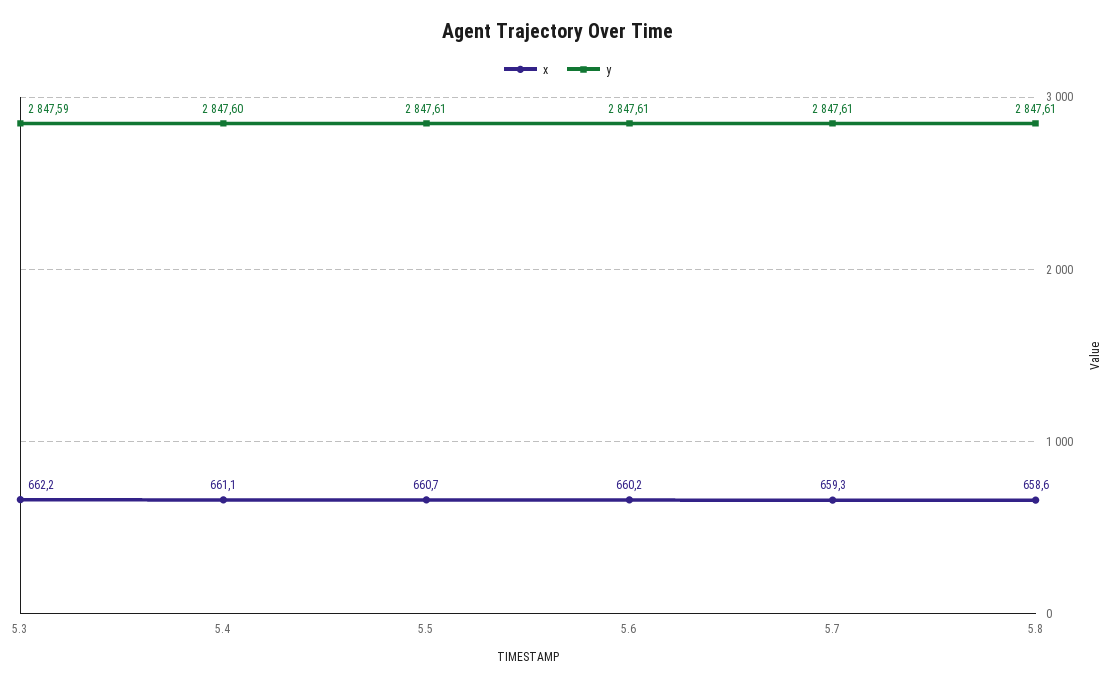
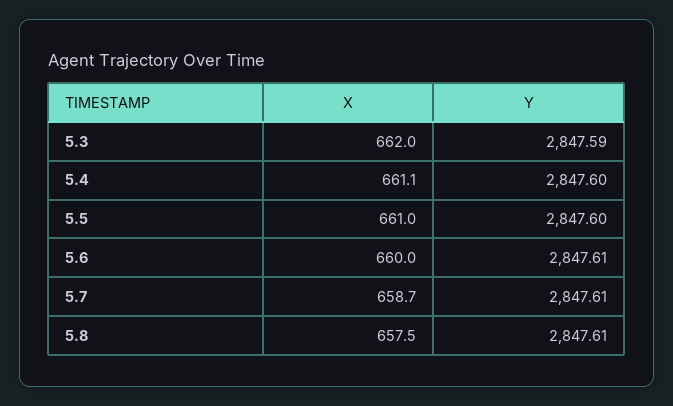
x, 5.3: 662.2 -> 662
x, 5.5: 660.7 -> 661
y, 5.5: 2847.61 -> 2847.6
x, 5.6: 660.2 -> 660
x, 5.7: 659.3 -> 658.7
x, 5.8: 658.6 -> 657.5

